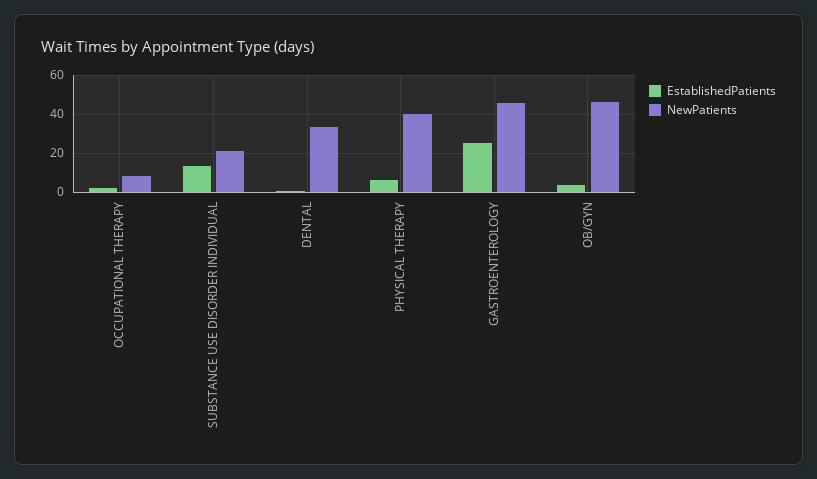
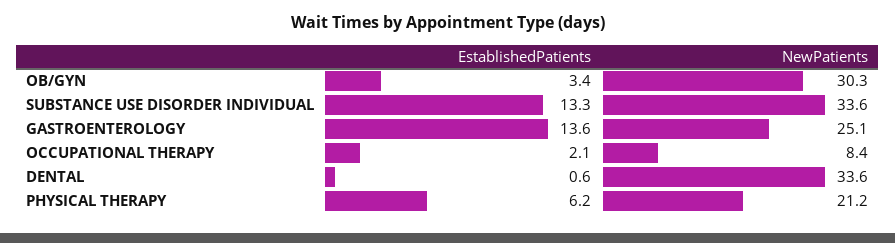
NewPatients, SUBSTANCE USE DISORDER INDIVIDUAL: 20 -> 33.6
NewPatients, PHYSICAL THERAPY: 40 -> 21.2
EstablishedPatients, GASTROENTEROLOGY: 25 -> 13.6
NewPatients, GASTROENTEROLOGY: 45 -> 25.1
NewPatients, OB/GYN: 45 -> 30.3

